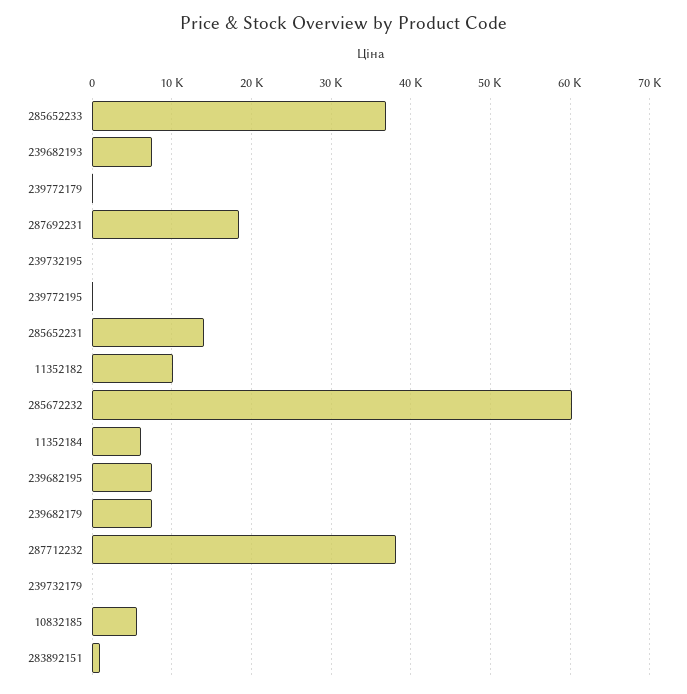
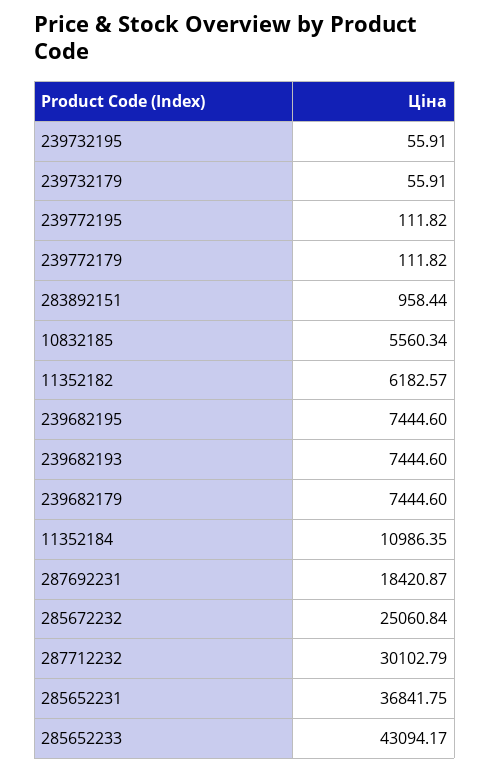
285652233: 37000 -> 43094.17
285652231: 14000 -> 36841.75
11352182: 10000 -> 6182.57
285672232: 60000 -> 25060.84
11352184: 6000 -> 10986.35
287712232: 38000 -> 30102.79

